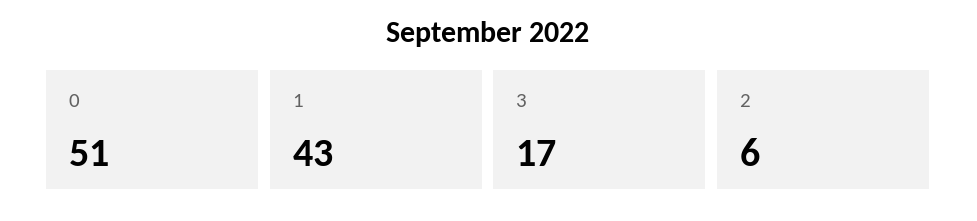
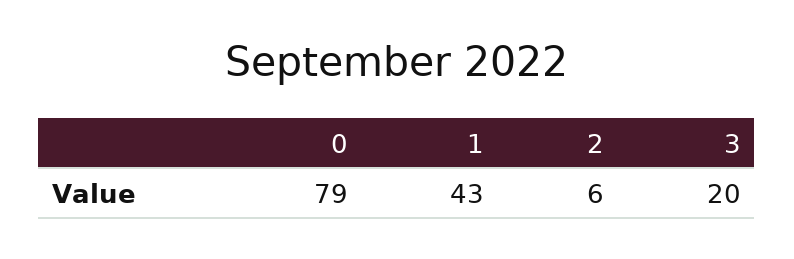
0: 51 -> 79
3: 17 -> 20

